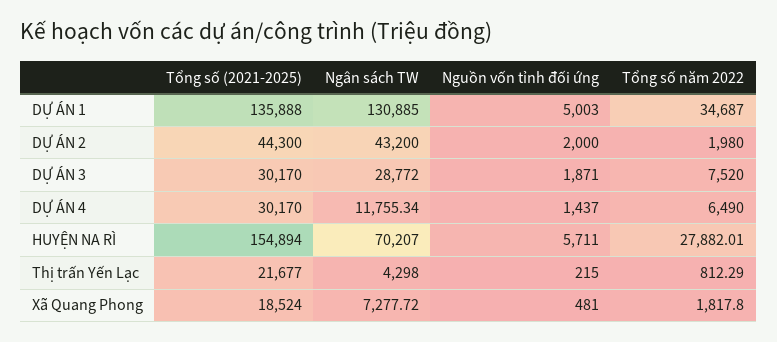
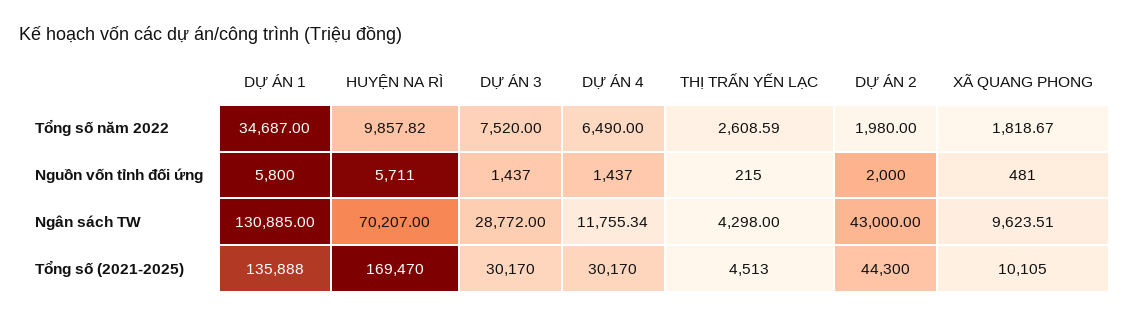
Nguồn vốn tỉnh đối ứng, DỰ ÁN 1: 5003 -> 5800
Ngân sách TW, DỰ ÁN 2: 43200 -> 43000
Nguồn vốn tỉnh đối ứng, DỰ ÁN 3: 1871 -> 1437
Tổng số (2021-2025), HUYỆN NA RÌ: 154894 -> 169470
Tổng số năm 2022, HUYỆN NA RÌ: 27882.01 -> 9857.82
Tổng số (2021-2025), Thị trấn Yến Lạc: 21677 -> 4513
Tổng số năm 2022, Thị trấn Yến Lạc: 812.29 -> 2608.59
Tổng số (2021-2025), Xã Quang Phong: 18524 -> 10105
Ngân sách TW, Xã Quang Phong: 7277.72 -> 9623.51
Tổng số năm 2022, Xã Quang Phong: 1817.8 -> 1818.67

